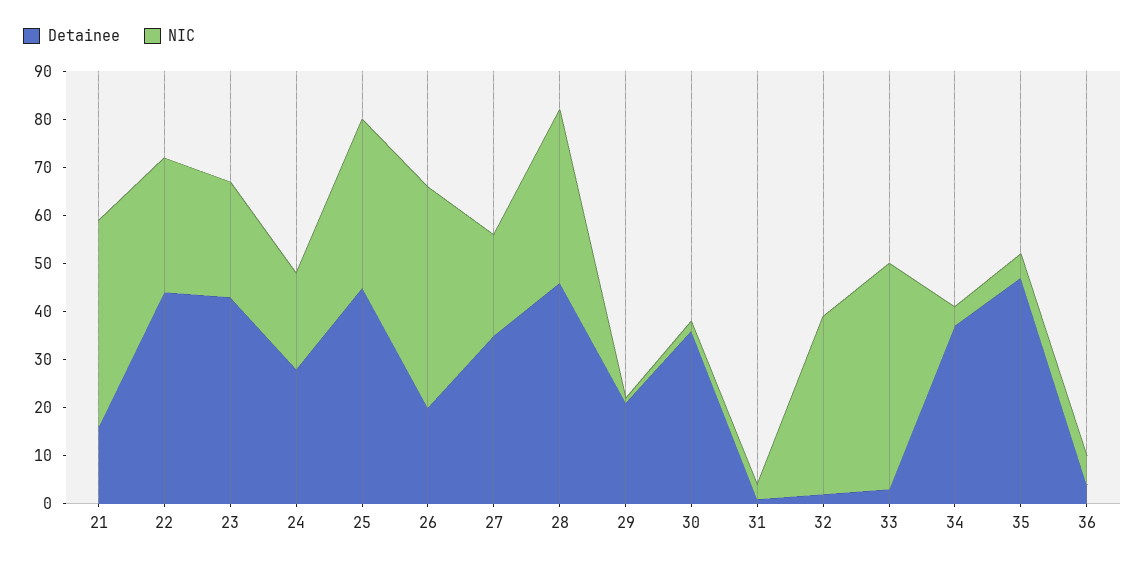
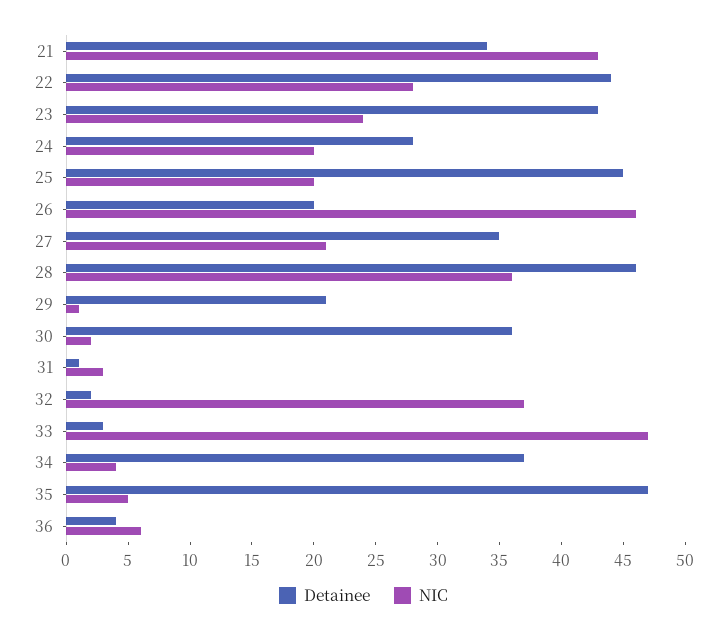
Detainee, 21: 15 -> 34
NIC, 25: 35 -> 20

